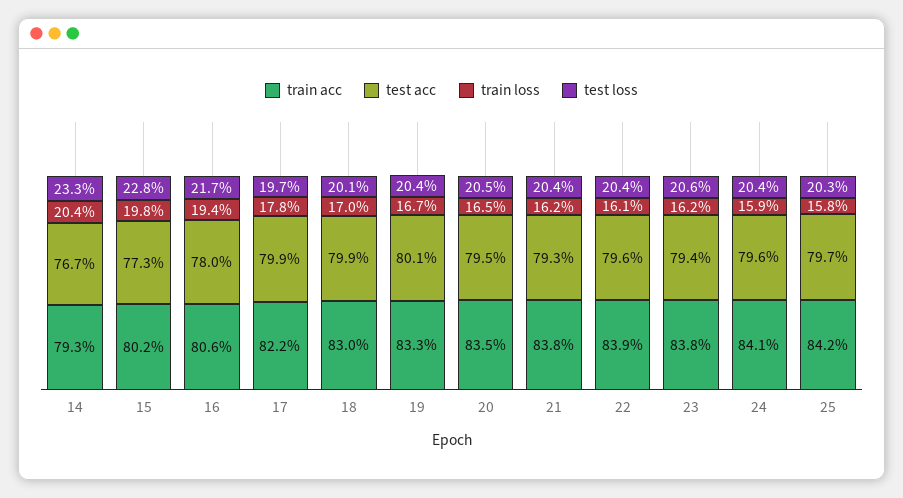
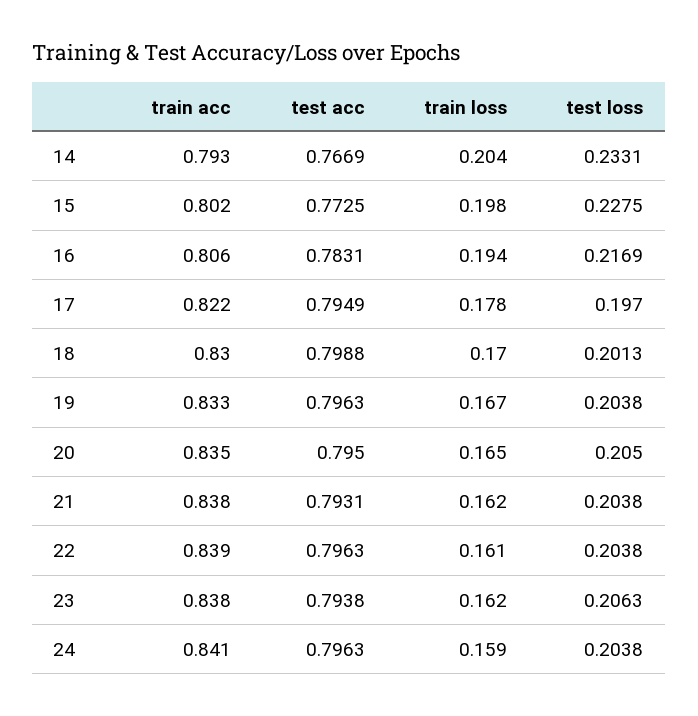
test acc, 16: 0.78 -> 0.7831
test acc, 17: 0.799 -> 0.7949
test acc, 19: 0.801 -> 0.7963
train acc, 25: 0.842 -> none
test acc, 25: 0.797 -> none
train loss, 25: 0.158 -> none
test loss, 25: 0.203 -> none

